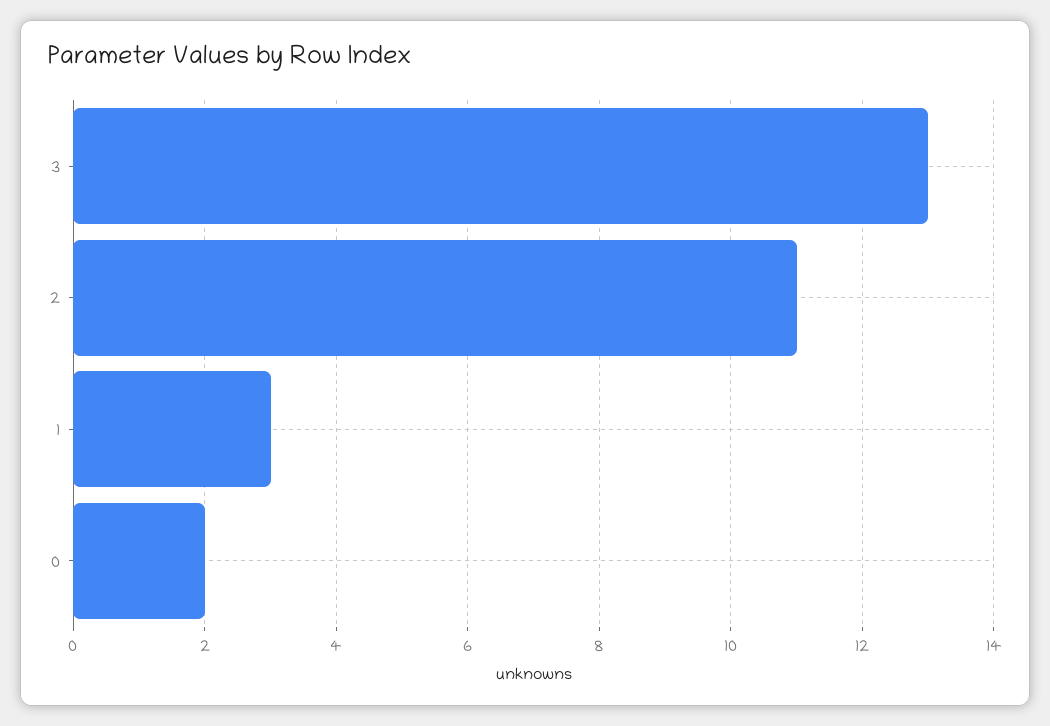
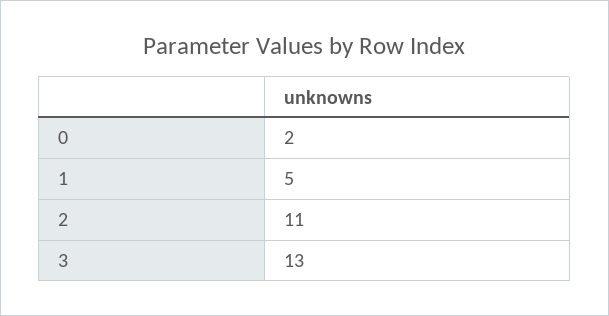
1: 3 -> 5

